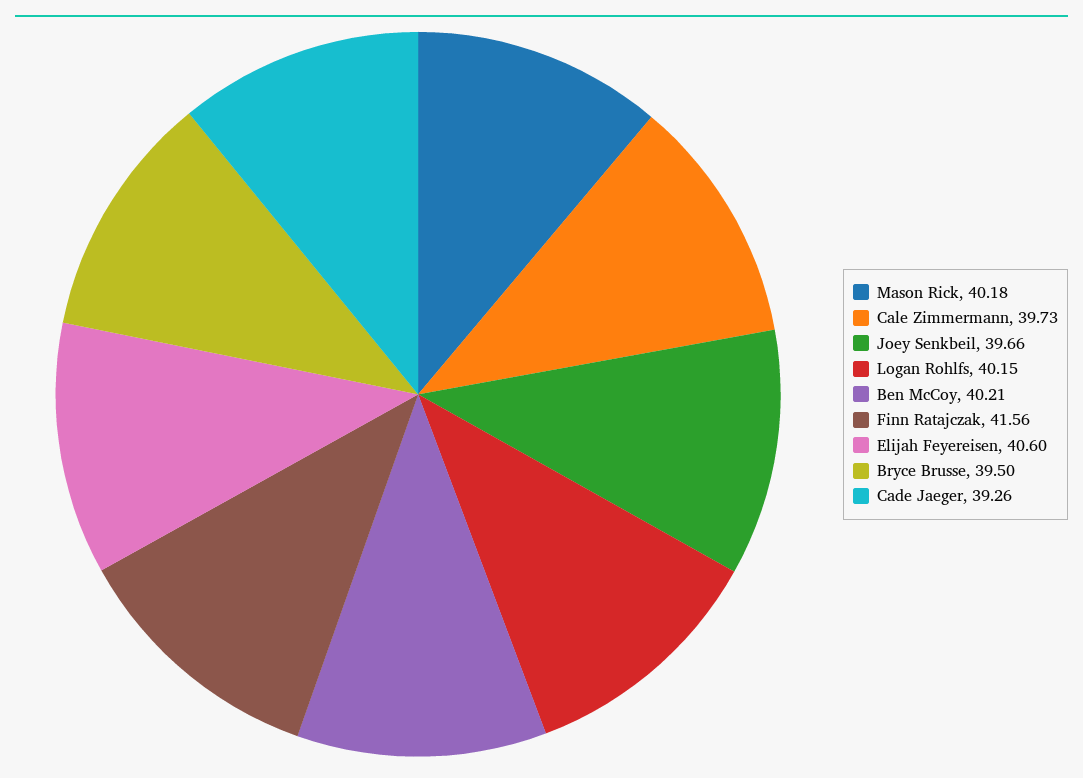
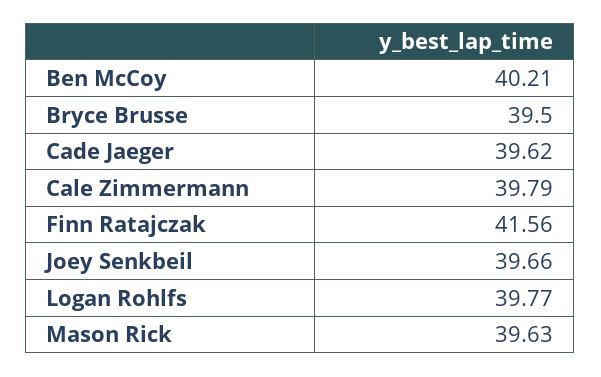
Mason Rick: 40.18 -> 39.63
Cale Zimmermann: 39.73 -> 39.79
Logan Rohlfs: 40.15 -> 39.77
Elijah Feyereisen: 40.6 -> none
Cade Jaeger: 39.26 -> 39.62

